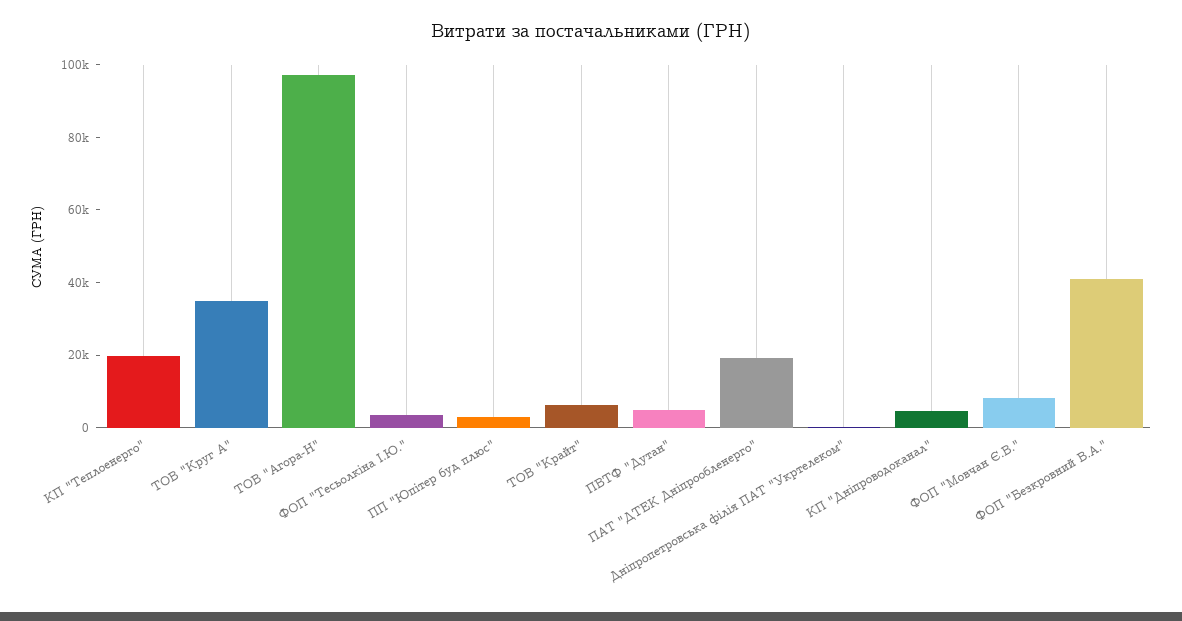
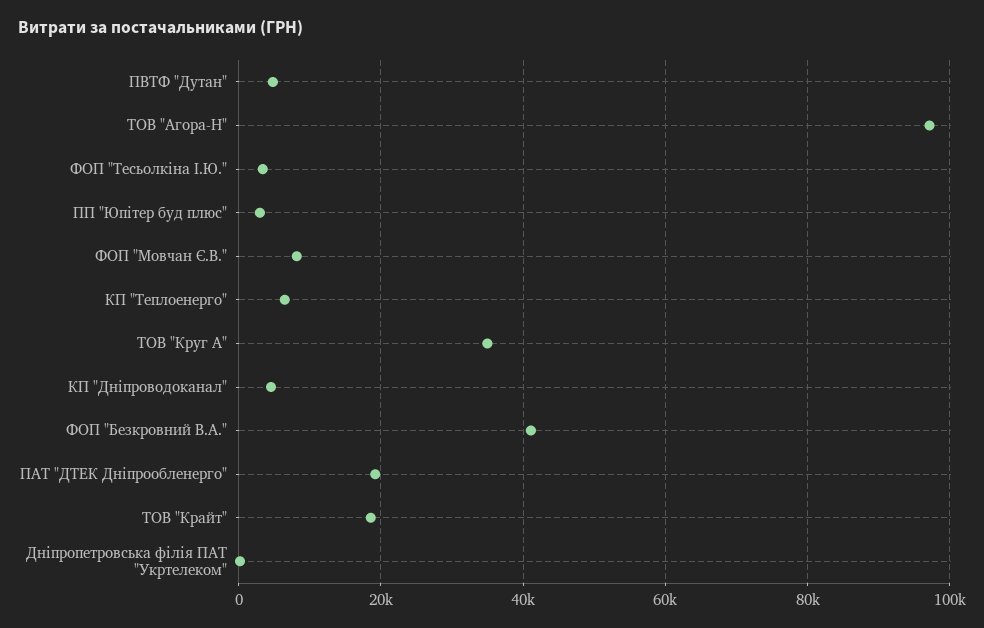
КП "Теплоенерго": 20000 -> 6000
ТОВ "Крайт": 5000 -> 18000

